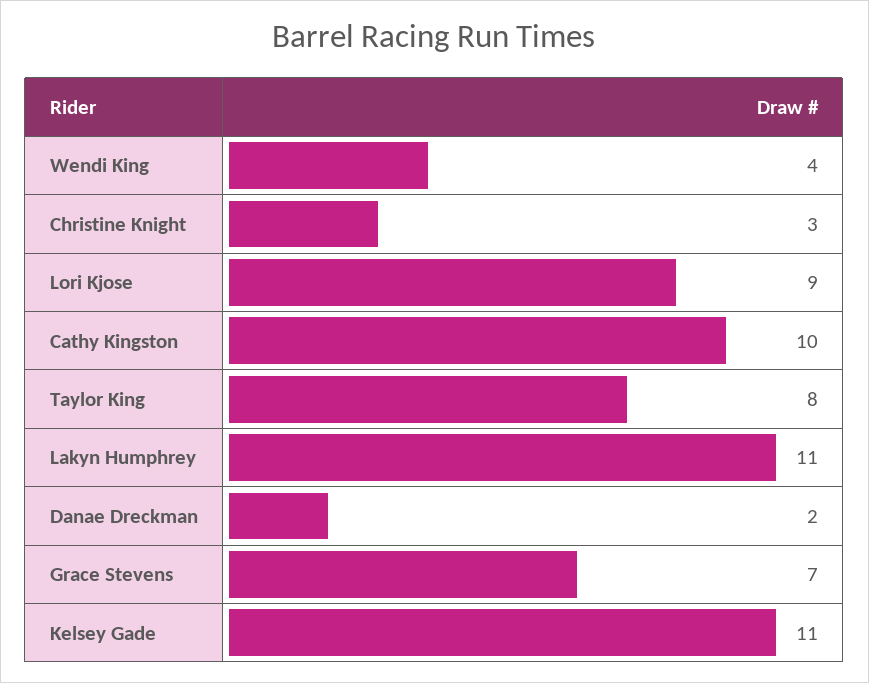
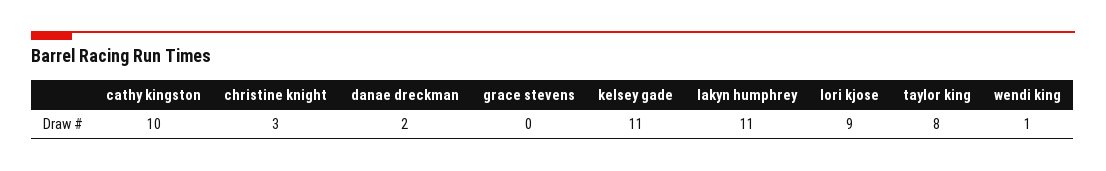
Wendi King: 4 -> 1
Grace Stevens: 7 -> 0

